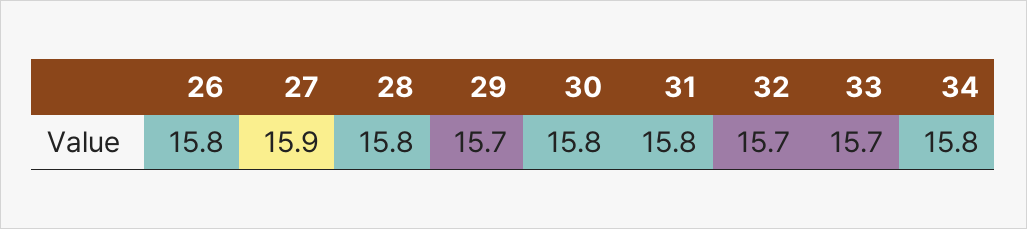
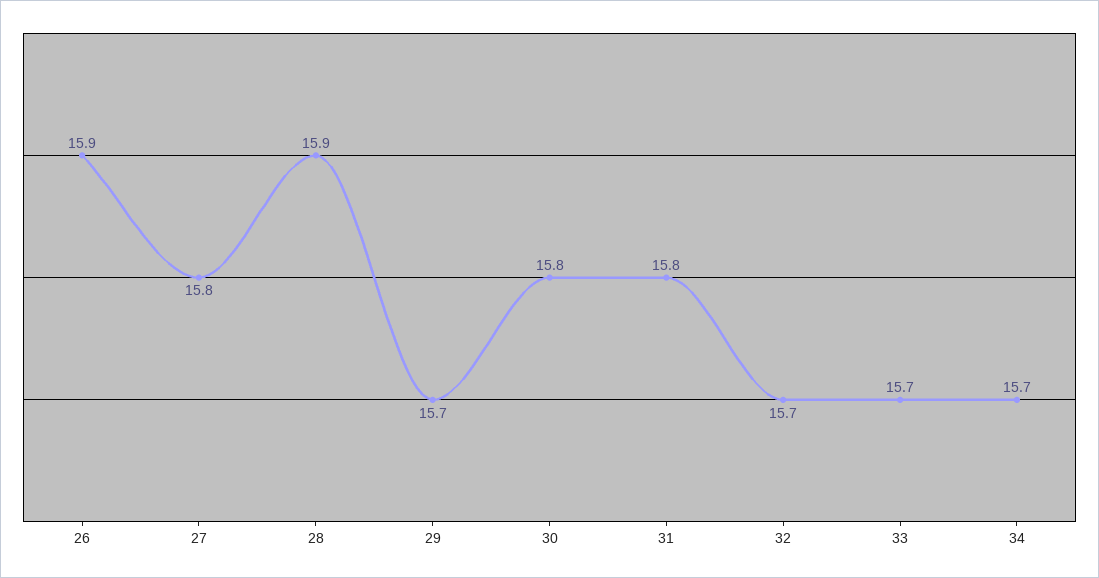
26: 15.8 -> 15.9
27: 15.9 -> 15.8
28: 15.8 -> 15.9
34: 15.8 -> 15.7

